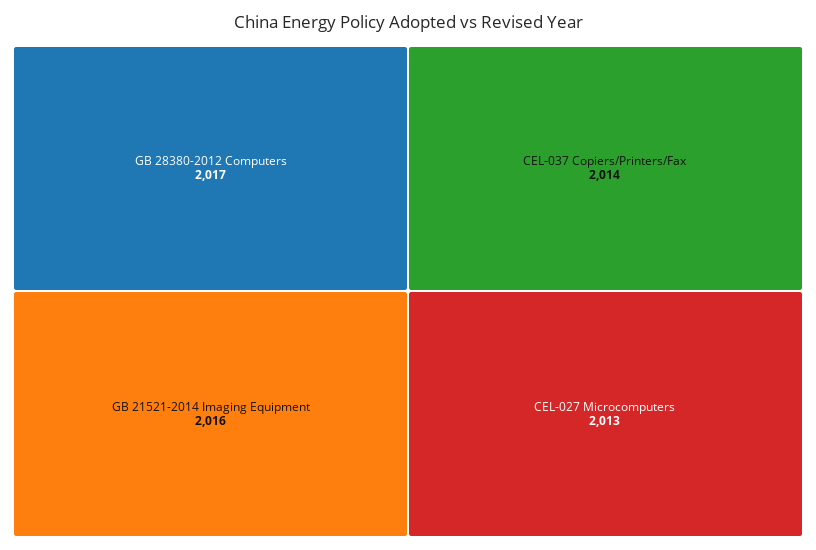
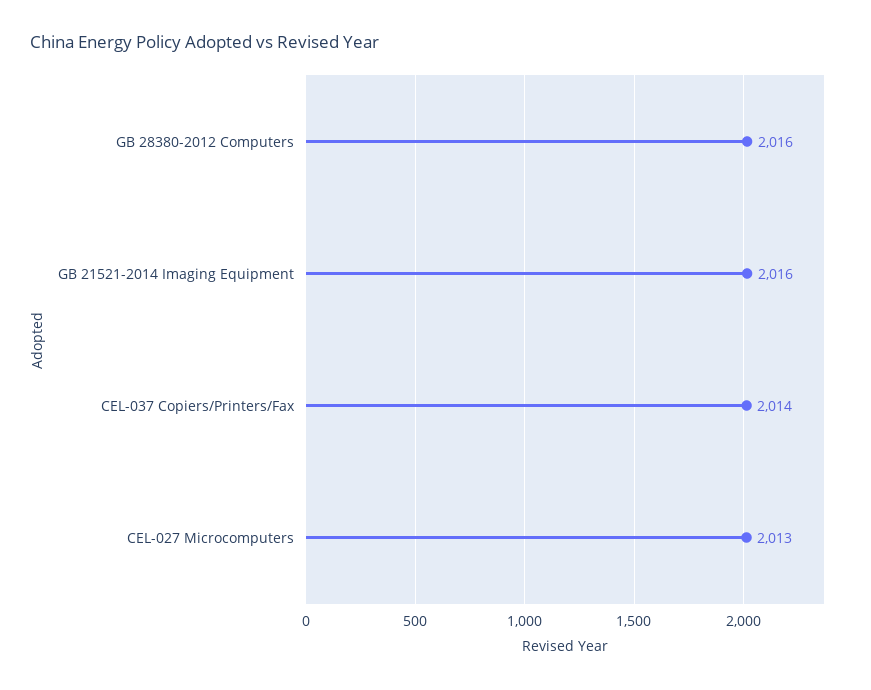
GB 28380-2012 Computers: 2017 -> 2016

